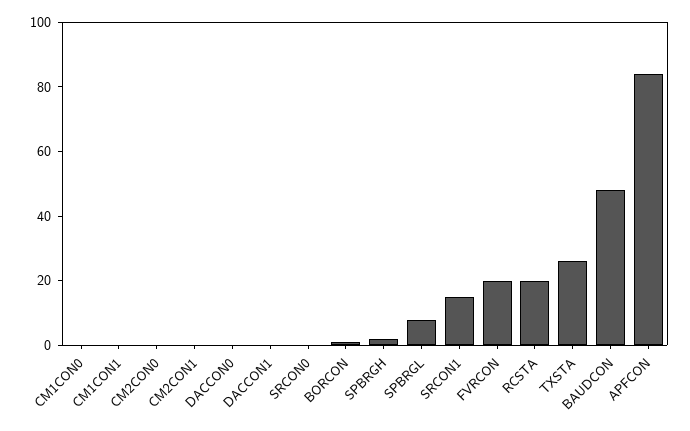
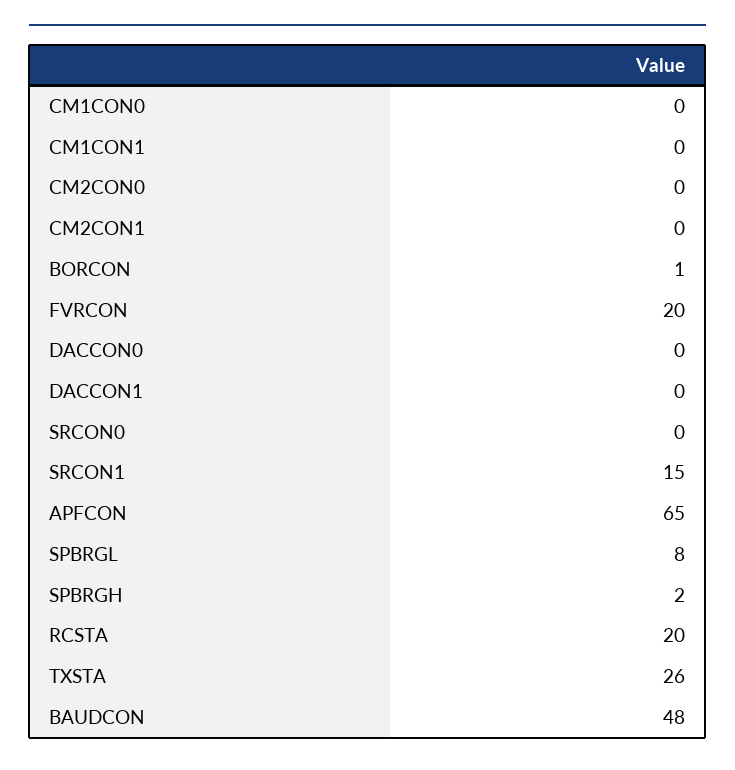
APFCON: 85 -> 65

